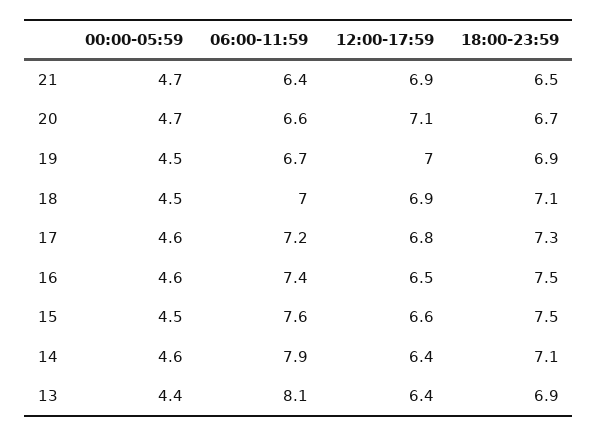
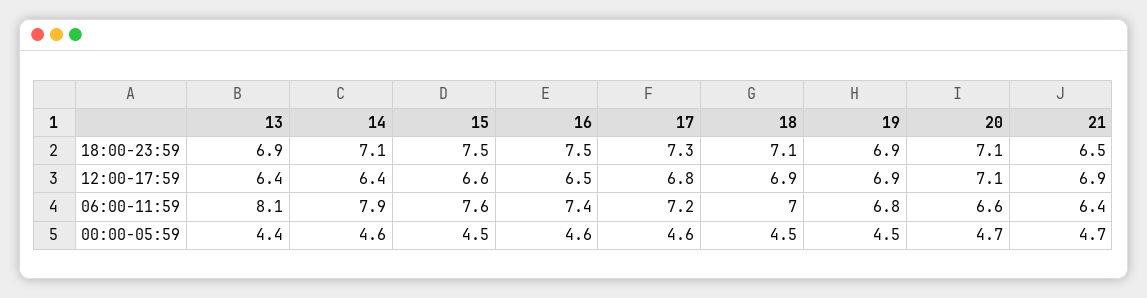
18:00-23:59, 20: 6.7 -> 7.1
06:00-11:59, 19: 6.7 -> 6.8
12:00-17:59, 19: 7 -> 6.9

